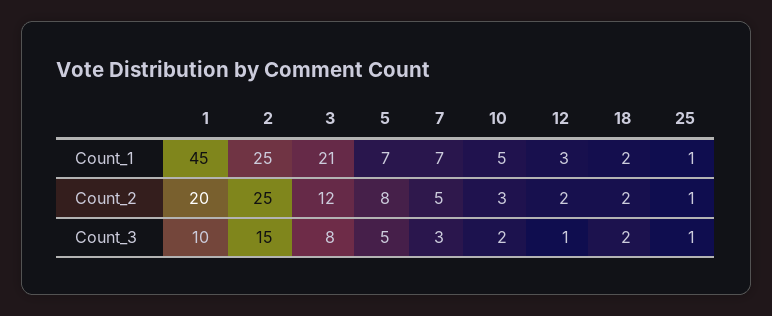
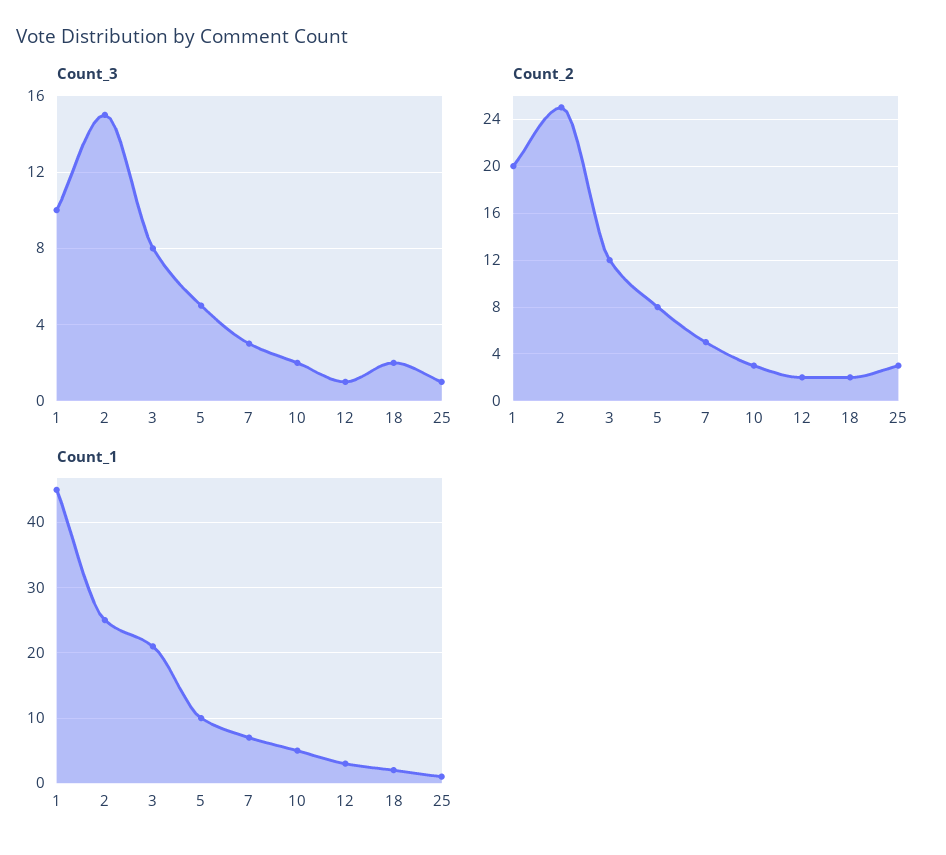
Count_1, 5: 7 -> 10
Count_2, 25: 1 -> 3

